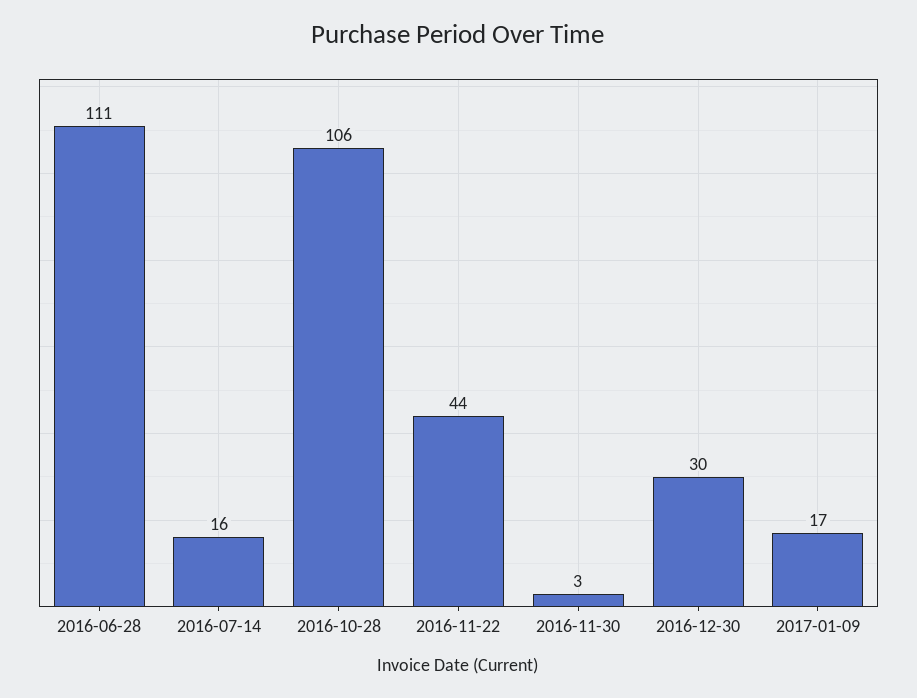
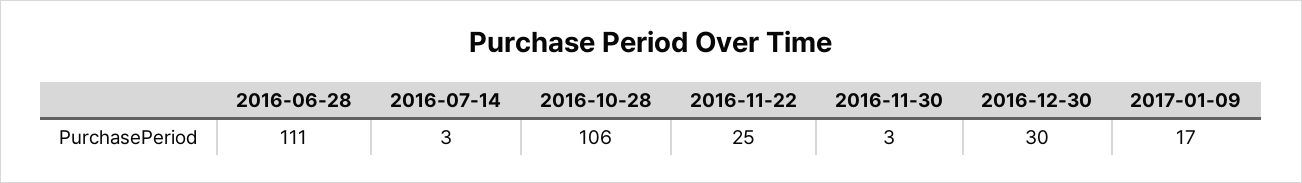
2016-07-14: 16 -> 3
2016-11-22: 44 -> 25

